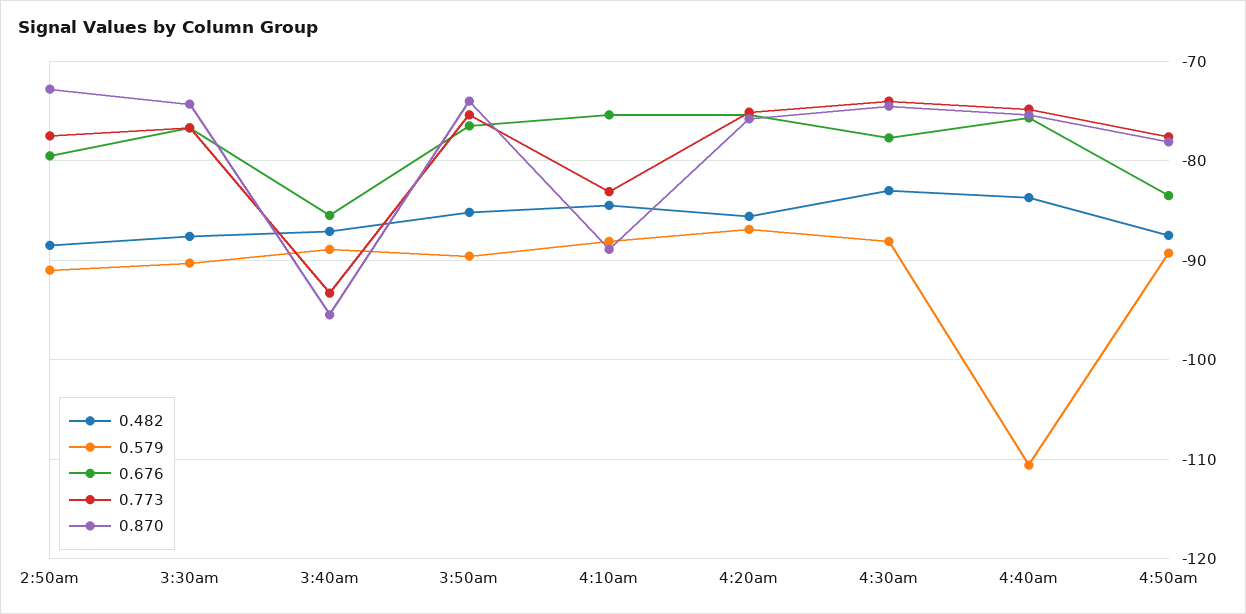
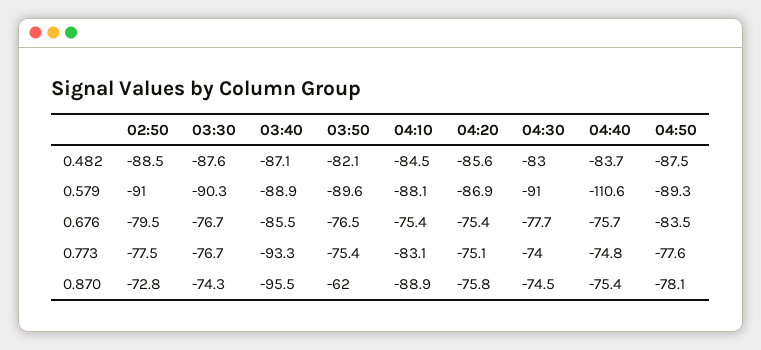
0.482, 3:50am: -85 -> -82.1
0.870, 3:50am: -74 -> -62
0.579, 4:30am: -88 -> -91

